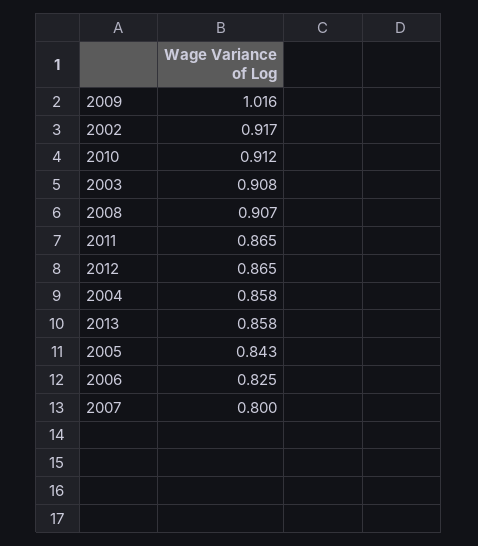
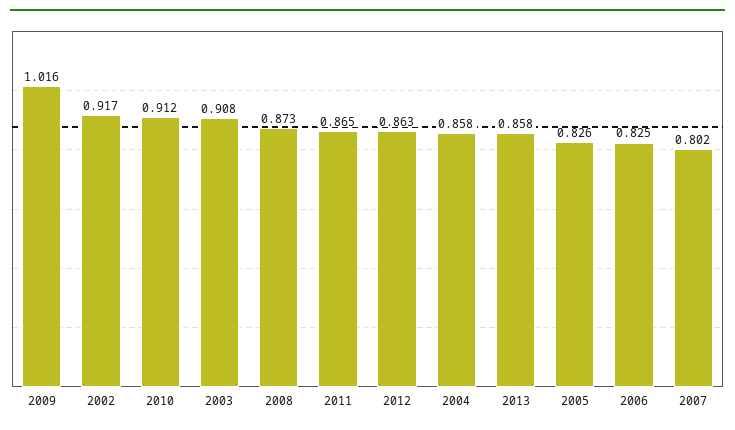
2008: 0.907 -> 0.873
2012: 0.865 -> 0.863
2005: 0.843 -> 0.826
2007: 0.8 -> 0.802

